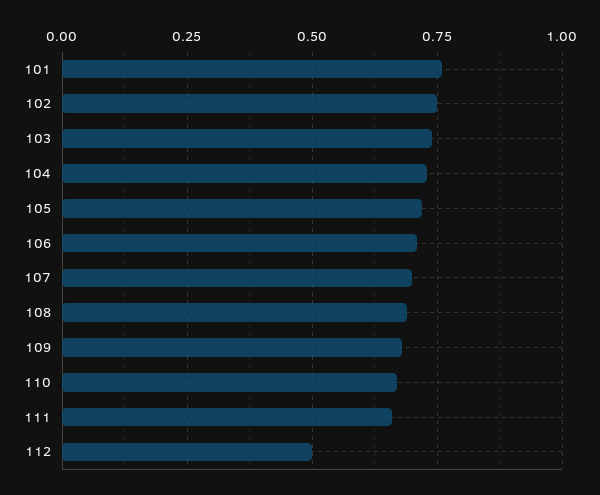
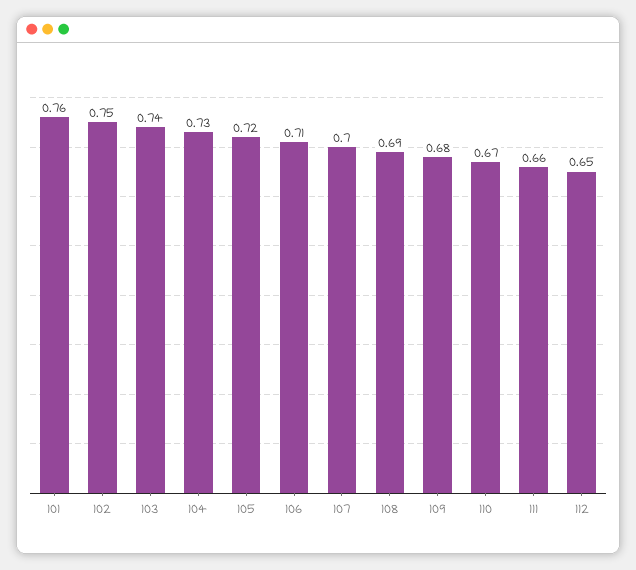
112: 0.5 -> 0.65

